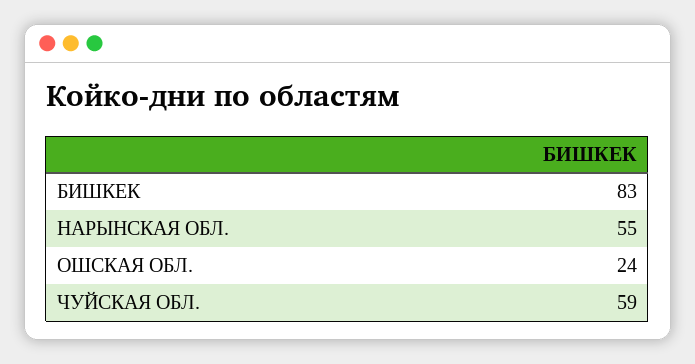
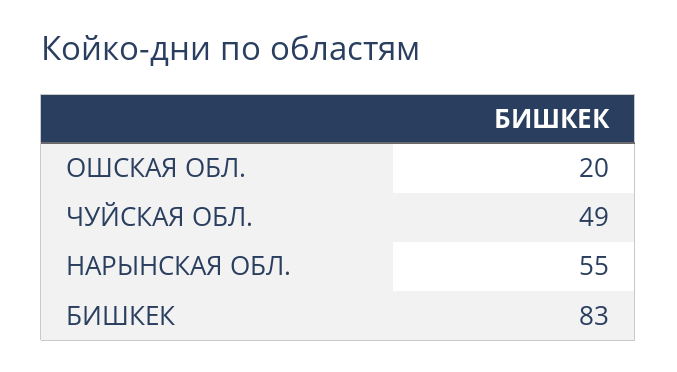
ОШСКАЯ ОБЛ.: 24 -> 20
ЧУЙСКАЯ ОБЛ.: 59 -> 49

